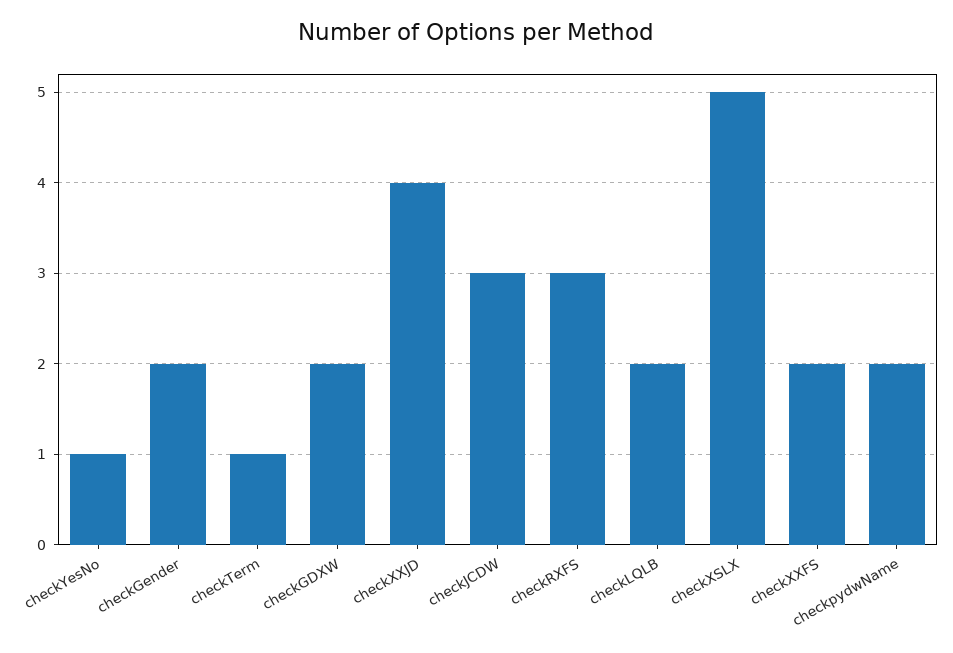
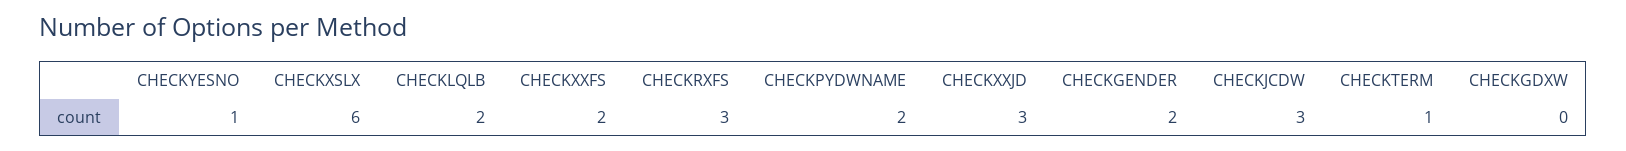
checkGDXW: 2 -> 0
checkXXJD: 4 -> 3
checkXSLX: 5 -> 6

